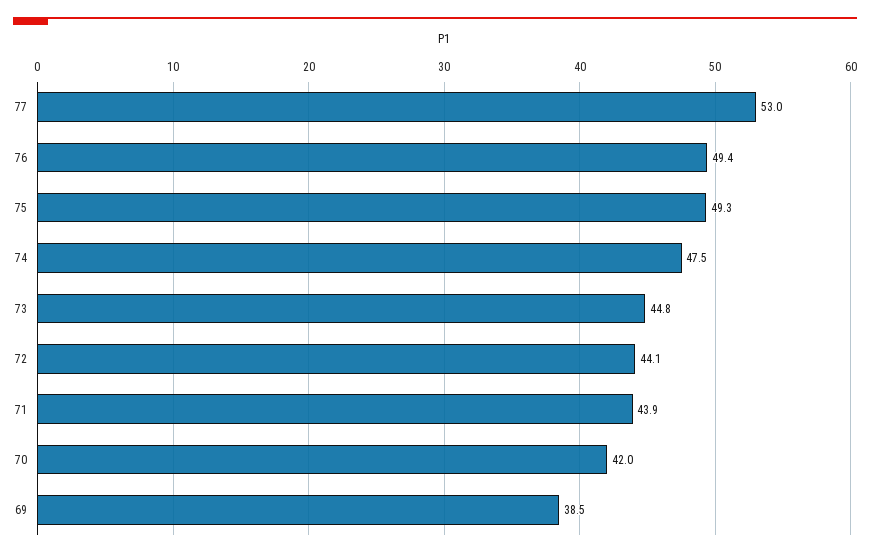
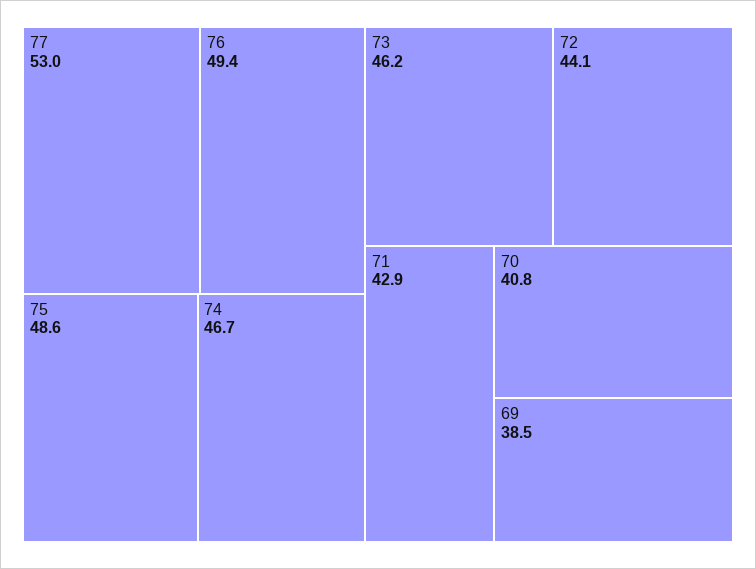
75: 49.3 -> 48.6
74: 47.5 -> 46.7
73: 44.8 -> 46.2
71: 43.9 -> 42.9
70: 42 -> 40.8

